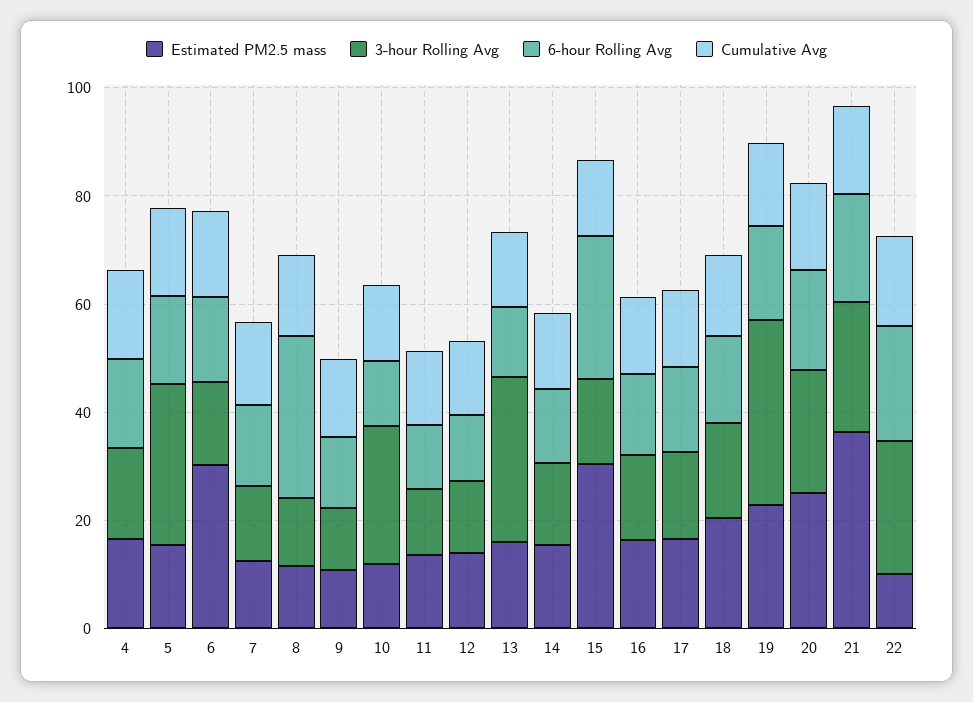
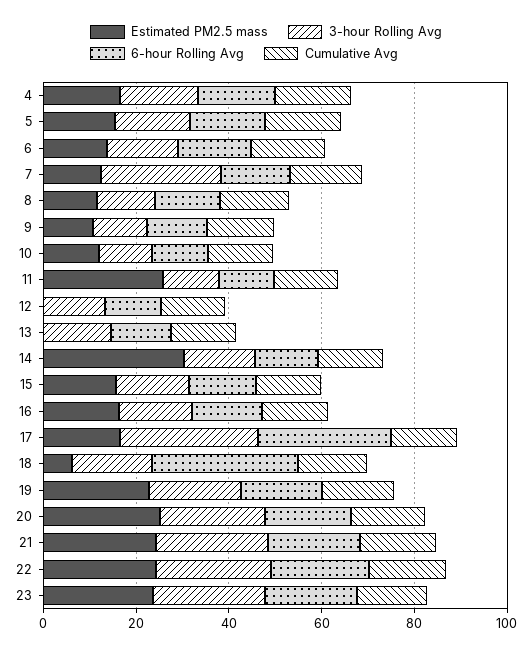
3-hour Rolling Avg, 5: 30 -> 15
Estimated PM2.5 mass, 6: 30 -> 15
3-hour Rolling Avg, 7: 15 -> 25
6-hour Rolling Avg, 8: 30 -> 15
3-hour Rolling Avg, 10: 25 -> 10
Estimated PM2.5 mass, 11: 15 -> 25
Estimated PM2.5 mass, 12: 15 -> 0
Estimated PM2.5 mass, 13: 15 -> 0
3-hour Rolling Avg, 13: 30 -> 15
Estimated PM2.5 mass, 14: 15 -> 30
Estimated PM2.5 mass, 15: 30 -> 15
6-hour Rolling Avg, 15: 25 -> 15
3-hour Rolling Avg, 17: 15 -> 30
6-hour Rolling Avg, 17: 15 -> 30
Estimated PM2.5 mass, 18: 20 -> 5
6-hour Rolling Avg, 18: 15 -> 30
3-hour Rolling Avg, 19: 35 -> 20
Estimated PM2.5 mass, 21: 35 -> 25
Estimated PM2.5 mass, 22: 10 -> 25
Estimated PM2.5 mass, 23: none -> 25
3-hour Rolling Avg, 23: none -> 25
6-hour Rolling Avg, 23: none -> 20
Cumulative Avg, 23: none -> 15

